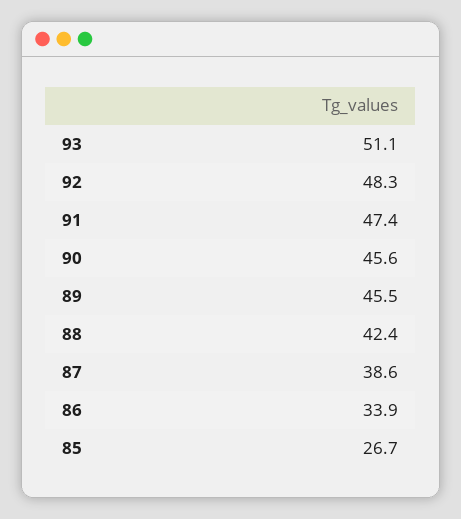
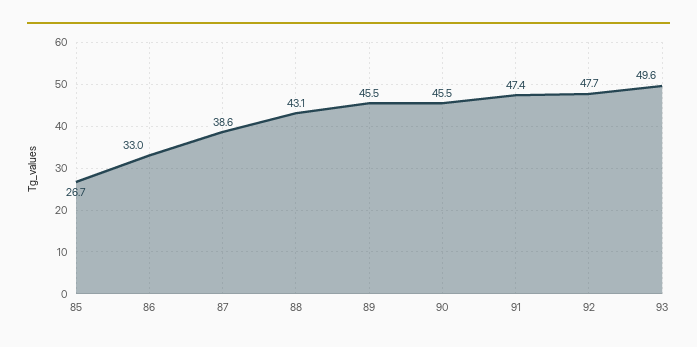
93: 51.1 -> 49.6
92: 48.3 -> 47.7
90: 45.6 -> 45.5
88: 42.4 -> 43.1
86: 33.9 -> 33

